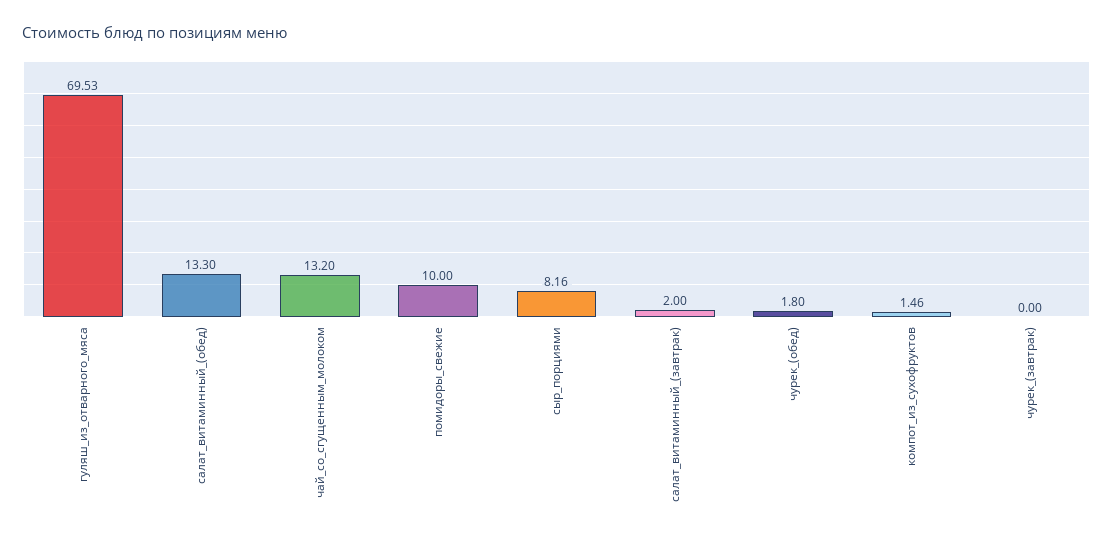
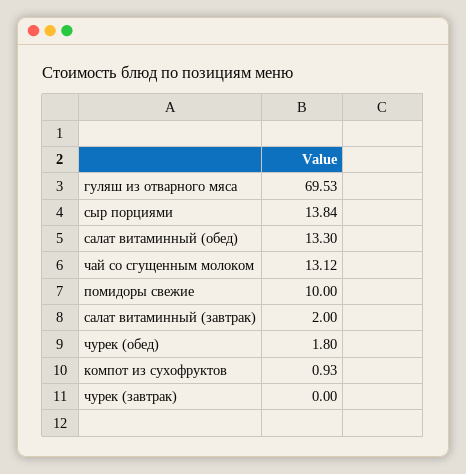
чай_со_сгущенным_молоком: 13.2 -> 13.12
сыр_порциями: 8.16 -> 13.84
компот_из_сухофруктов: 1.46 -> 0.93

